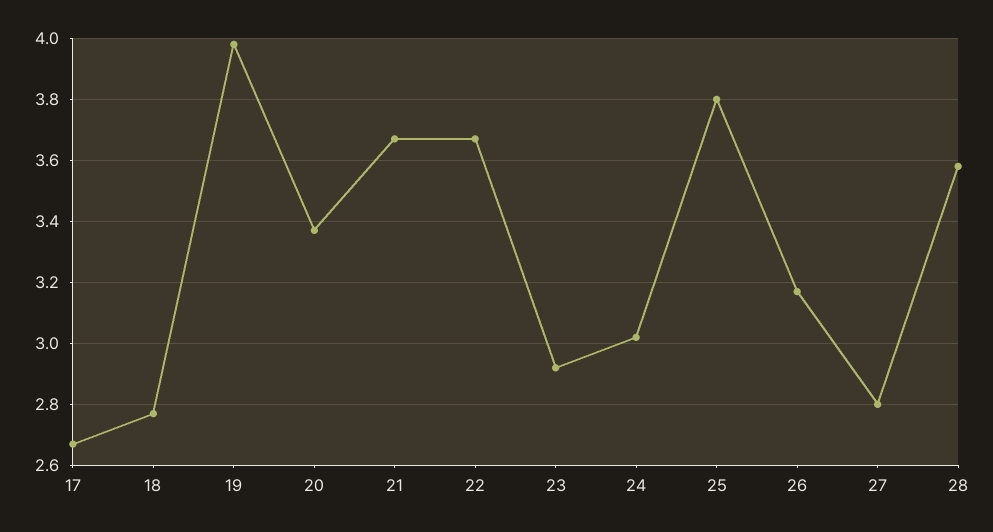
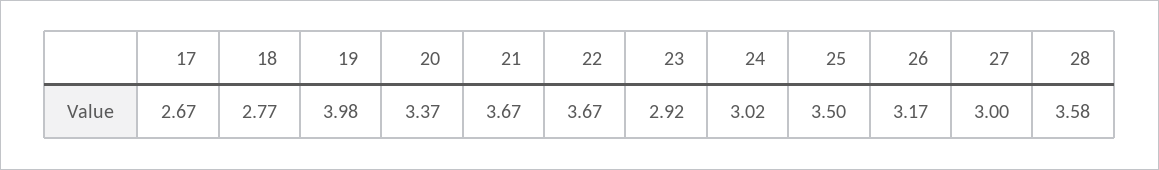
25: 3.8 -> 3.5
27: 2.8 -> 3

